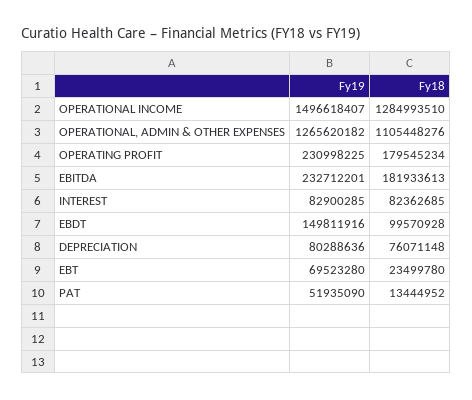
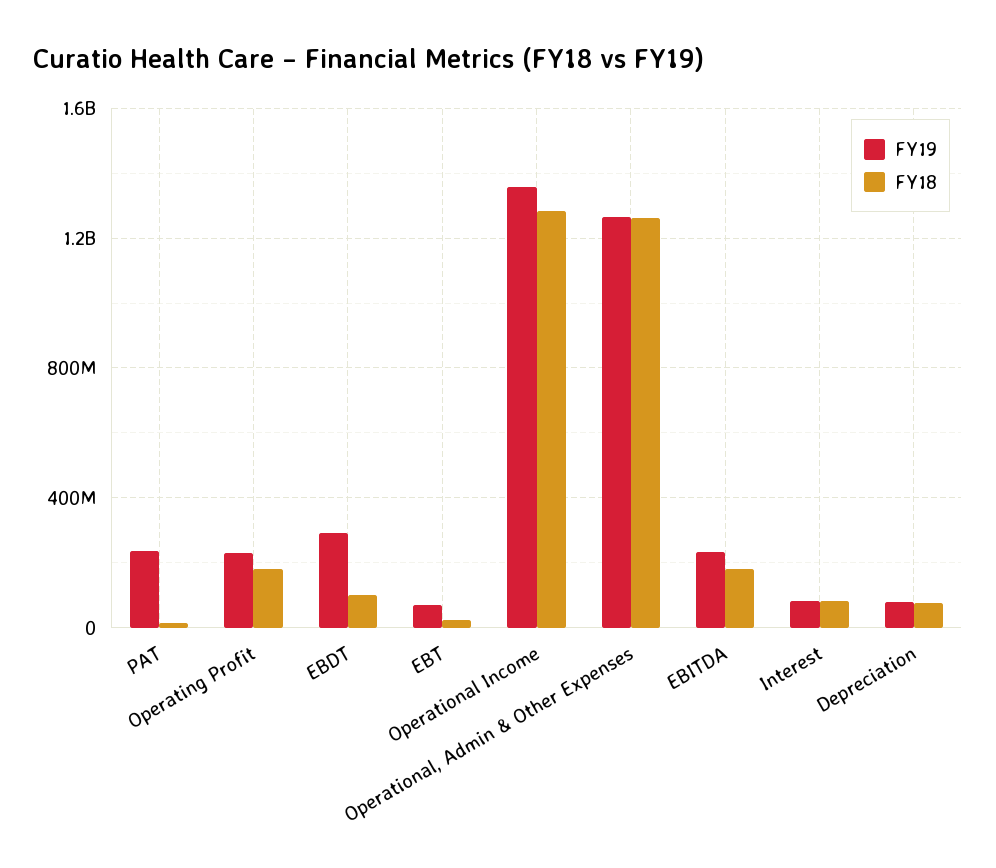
Fy19, OPERATIONAL INCOME: 1496618407 -> 1350000000
Fy18, OPERATIONAL, ADMIN & OTHER EXPENSES: 1105448276 -> 1250000000
Fy19, EBDT: 149811916 -> 300000000
Fy19, PAT: 51935090 -> 250000000

